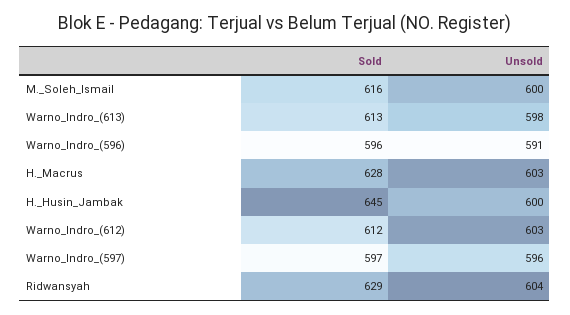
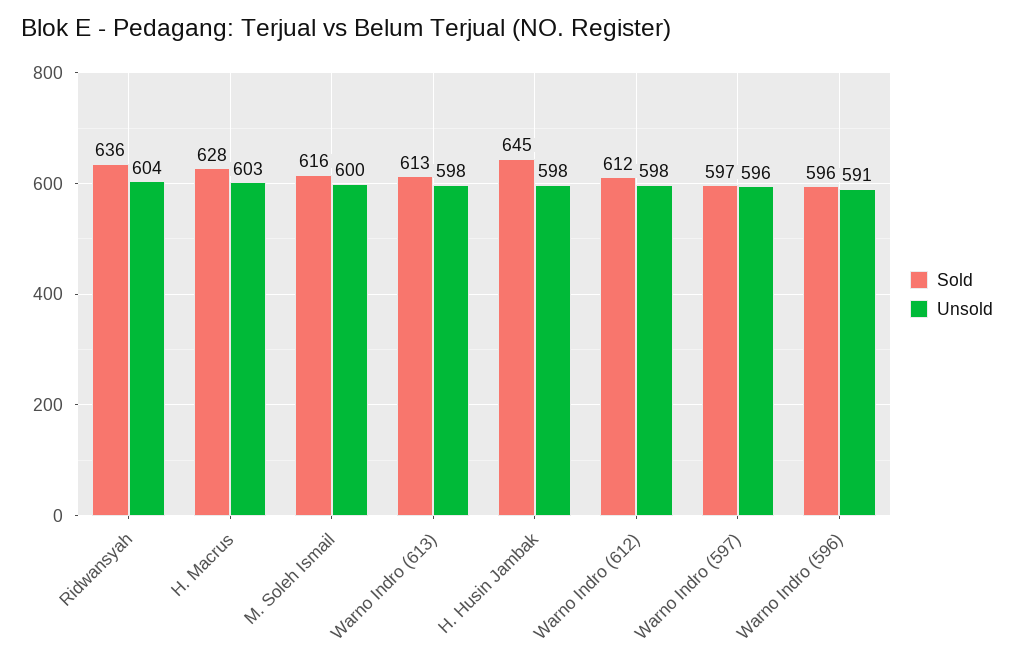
Unsold, H._Husin_Jambak: 600 -> 598
Unsold, Warno_Indro_(612): 603 -> 598
Sold, Ridwansyah: 629 -> 636

